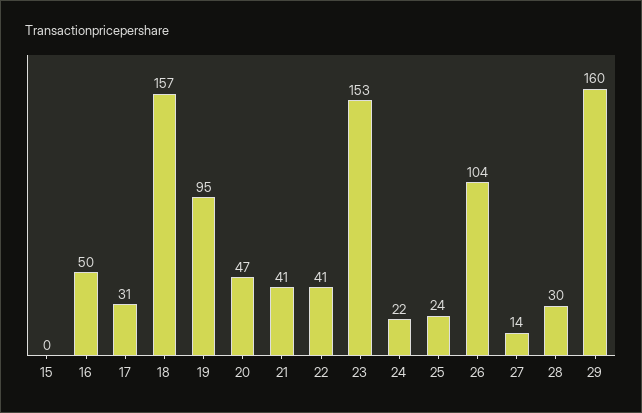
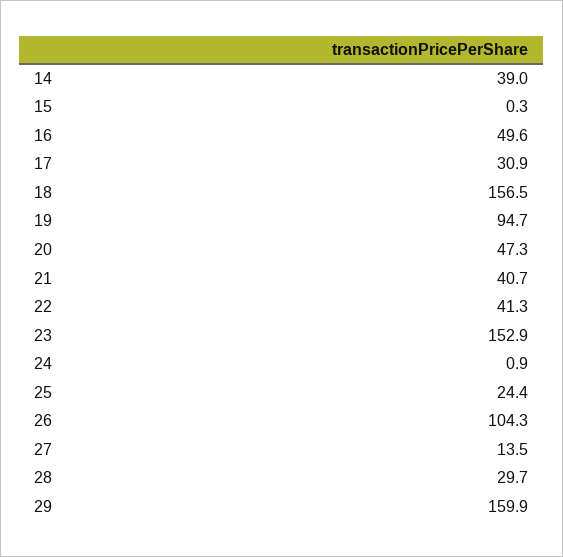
24: 22 -> 0.9
14: none -> 39

